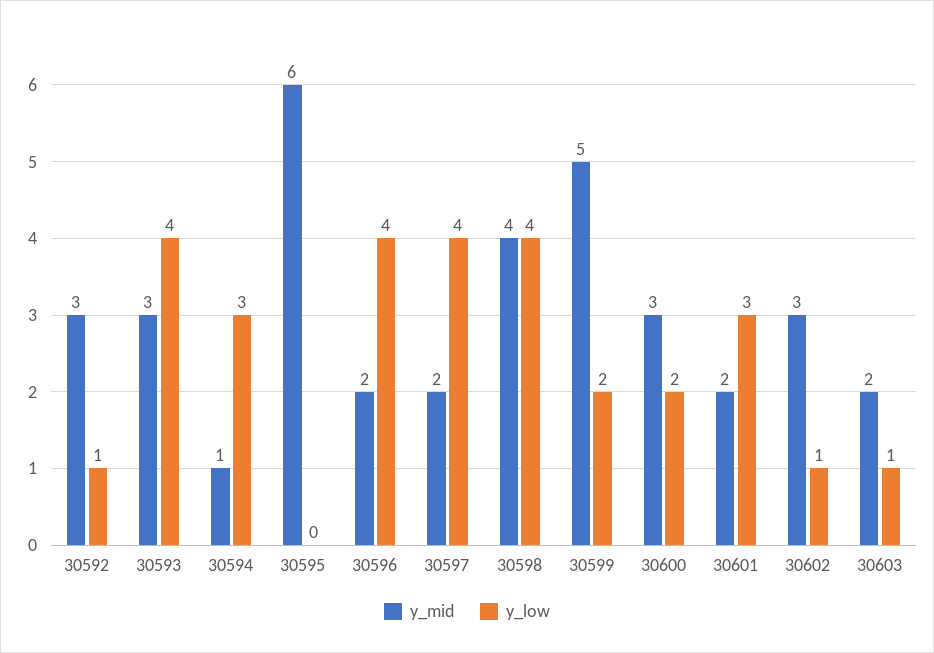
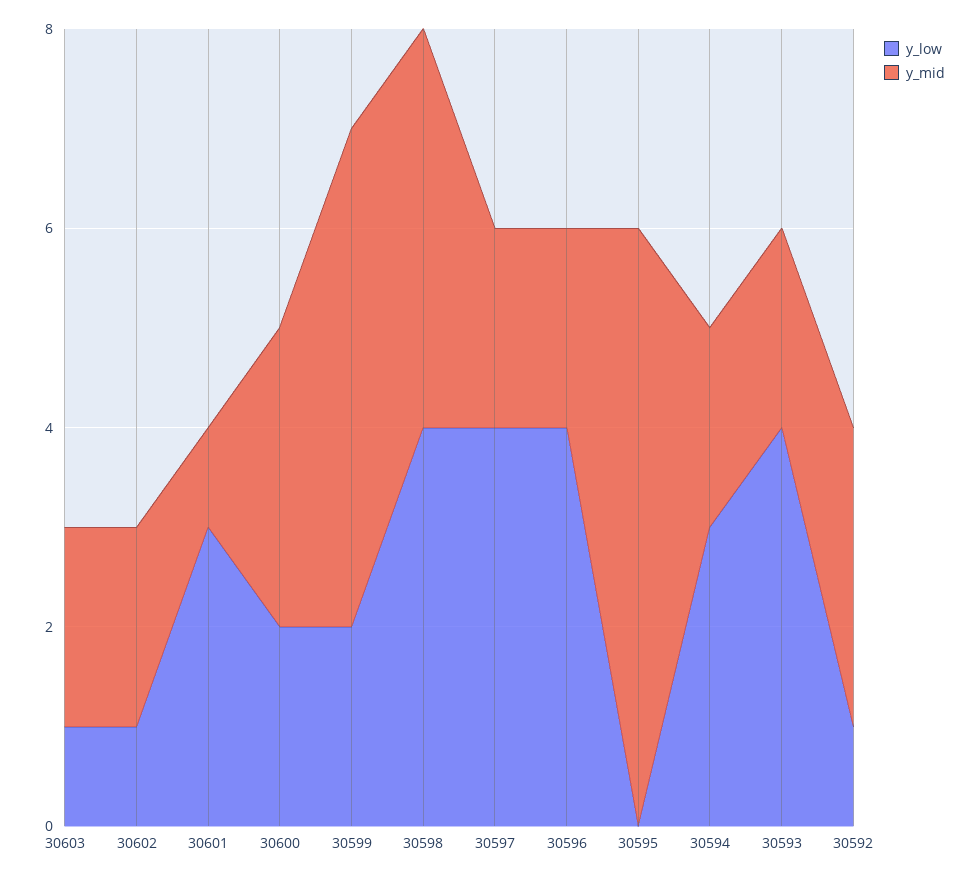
y_mid, 30593: 3 -> 2
y_mid, 30594: 1 -> 2
y_mid, 30601: 2 -> 1
y_mid, 30602: 3 -> 2

